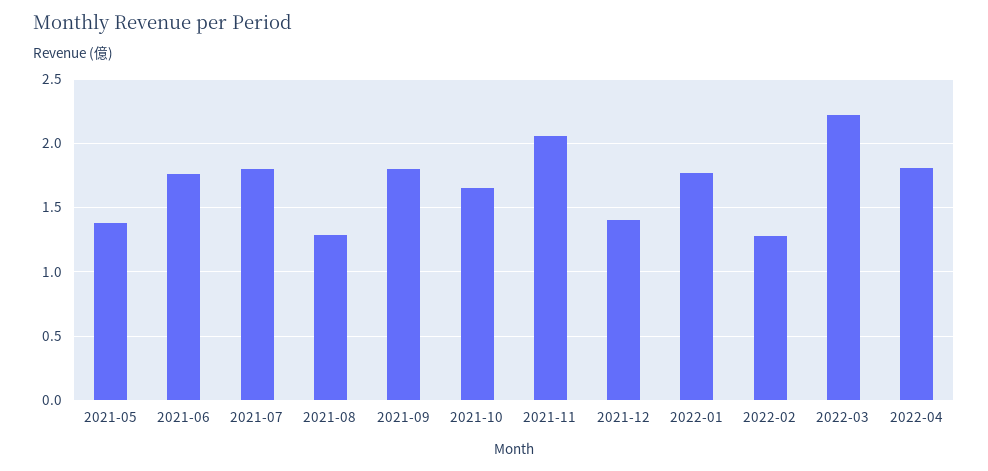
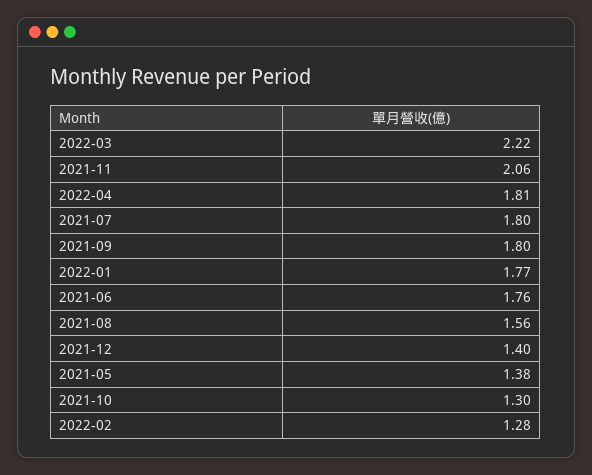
2021-08: 1.3 -> 1.56
2021-10: 1.65 -> 1.3

